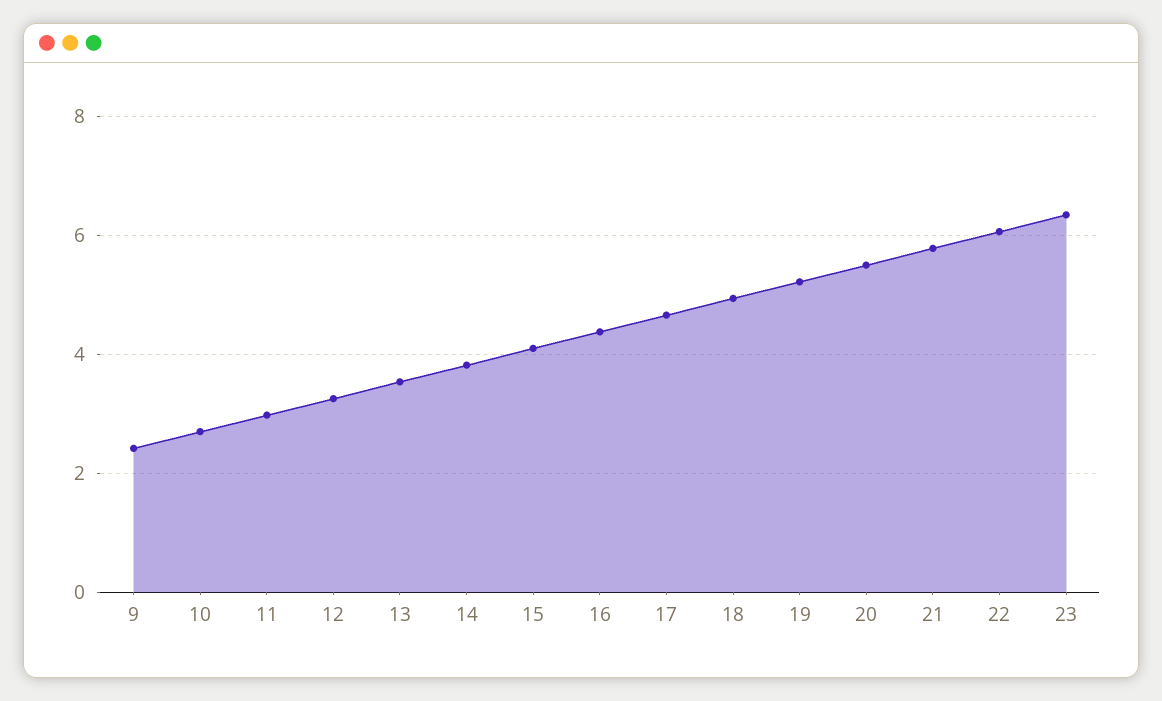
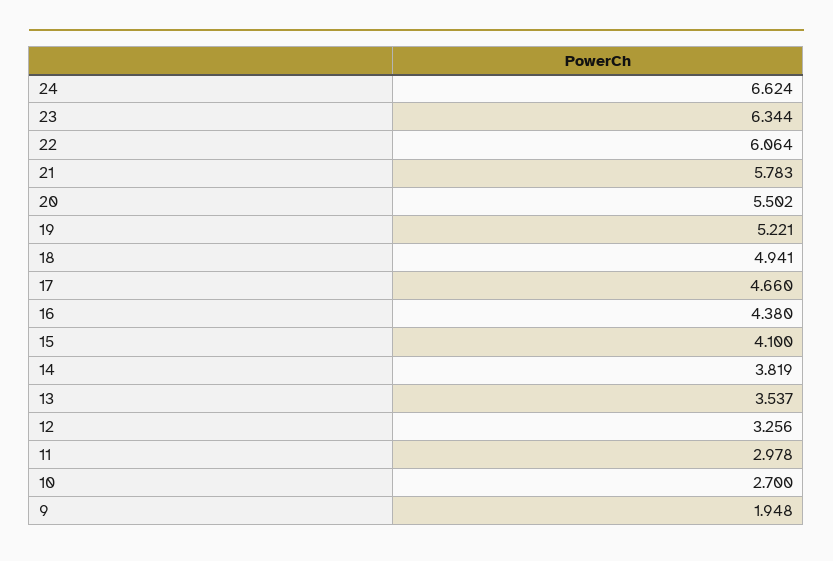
9: 2.4 -> 1.948
24: none -> 6.624

